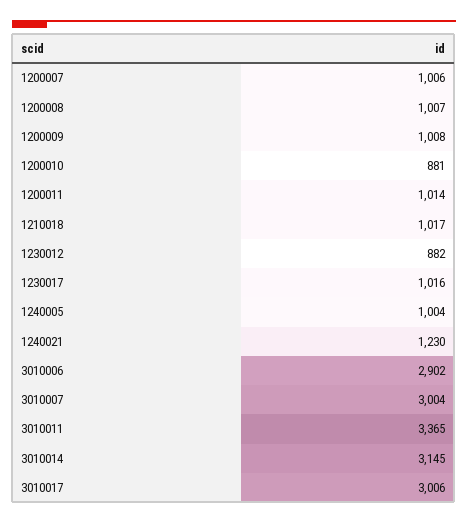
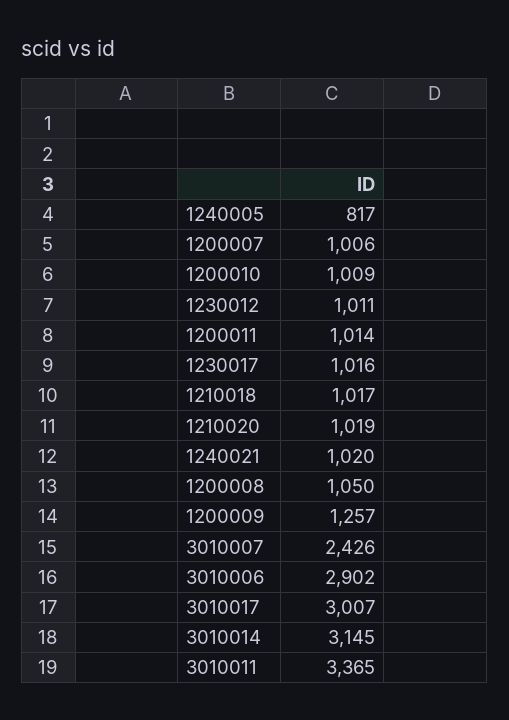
1200008: 1007 -> 1050
1200009: 1008 -> 1257
1200010: 881 -> 1009
1230012: 882 -> 1011
1240005: 1004 -> 817
1240021: 1230 -> 1020
3010007: 3004 -> 2426
3010017: 3006 -> 3007
1210020: none -> 1019

